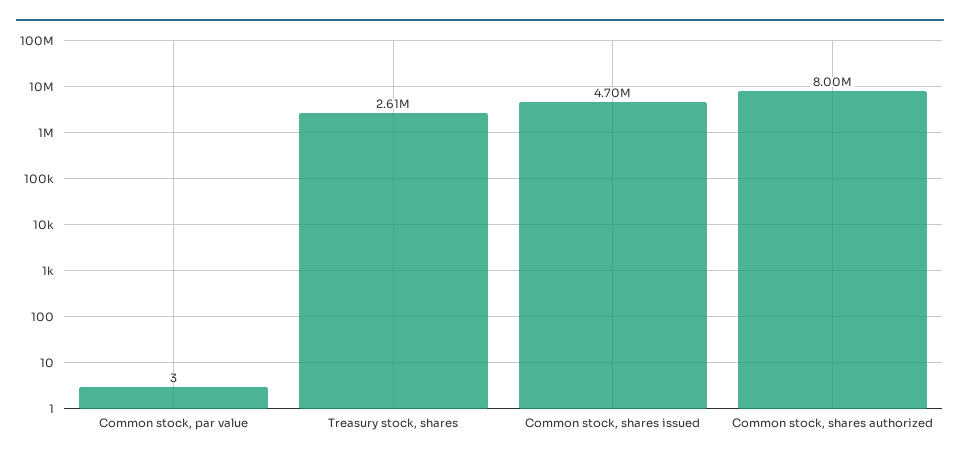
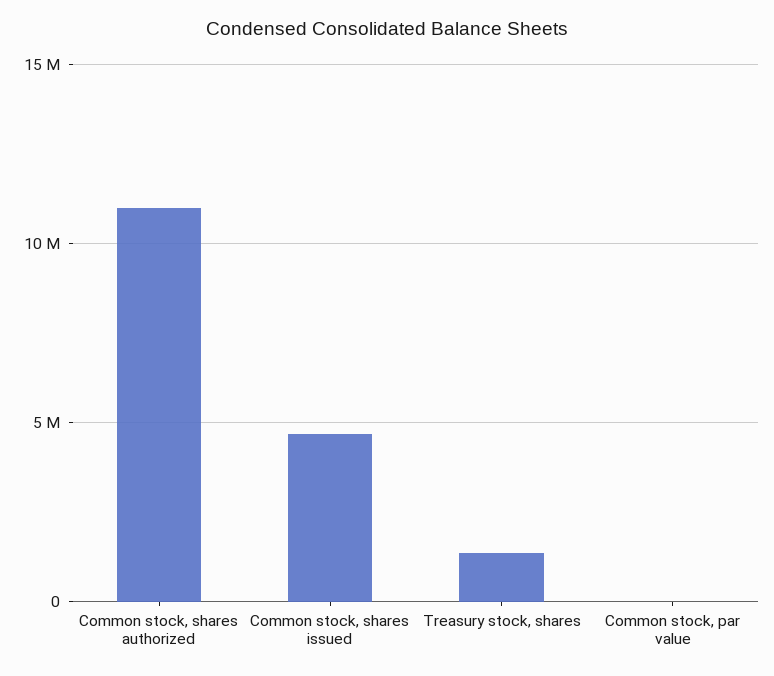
Treasury stock, shares: 2610000 -> 1500000
Common stock, shares authorized: 8000000 -> 11000000

